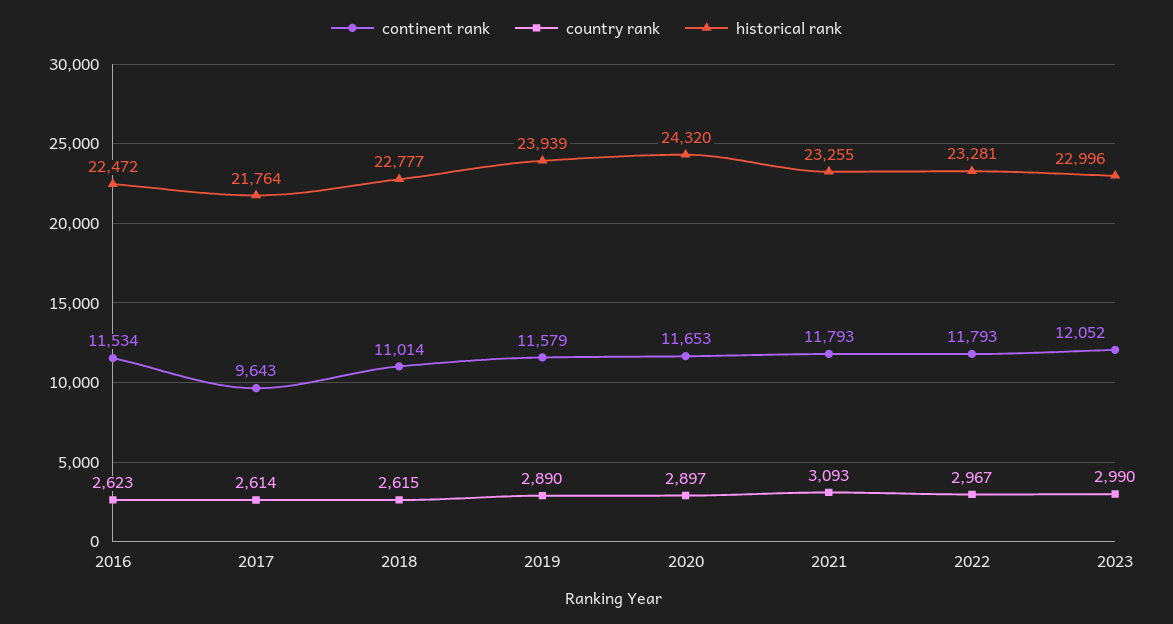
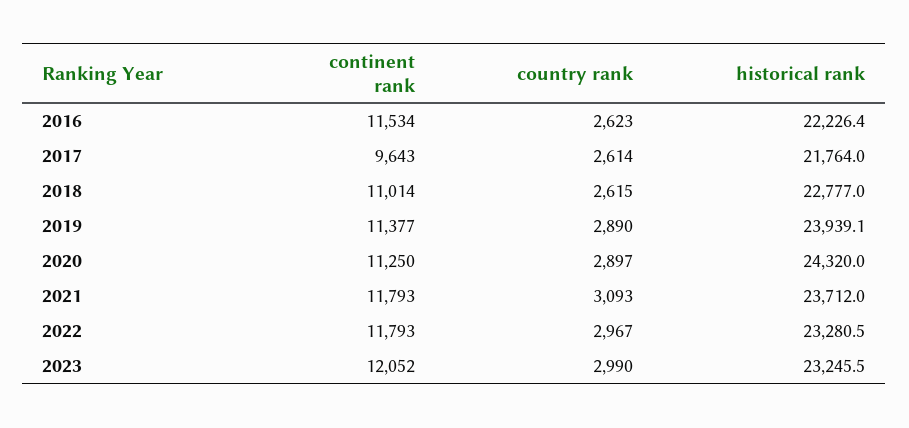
historical rank, 2016: 22472 -> 22226.4
continent rank, 2019: 11579 -> 11377
continent rank, 2020: 11653 -> 11250
historical rank, 2021: 23255 -> 23712
historical rank, 2023: 22996 -> 23245.5

